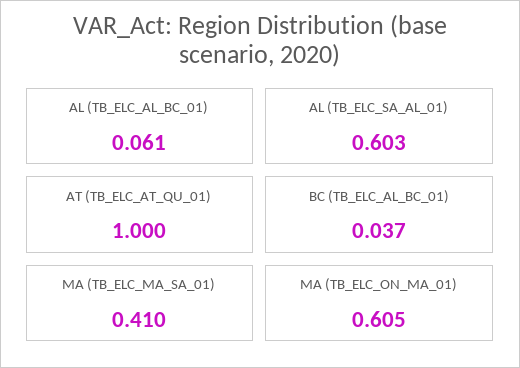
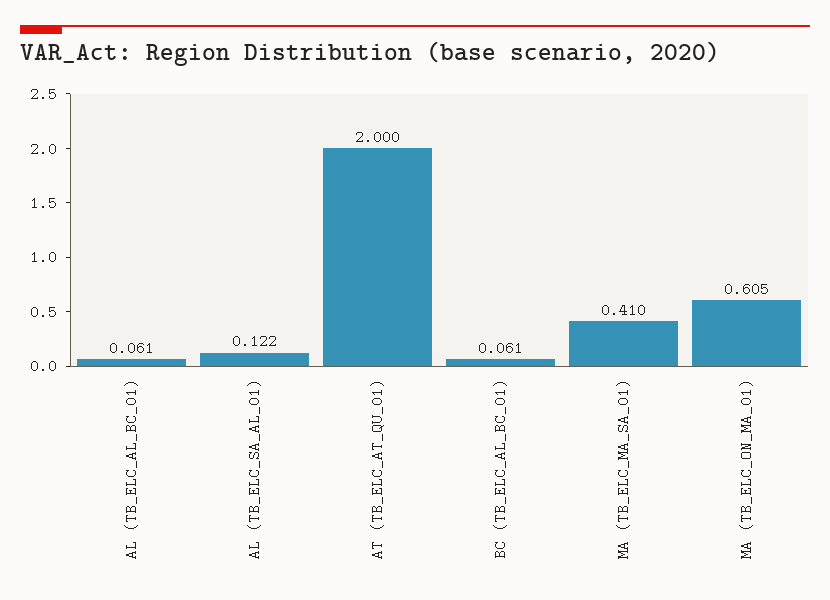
AL (TB_ELC_SA_AL_01): 0.603 -> 0.122
AT (TB_ELC_AT_QU_01): 1 -> 2
BC (TB_ELC_AL_BC_01): 0.037 -> 0.061

